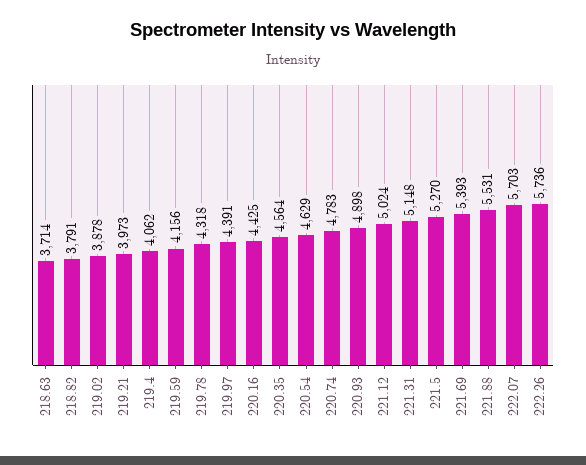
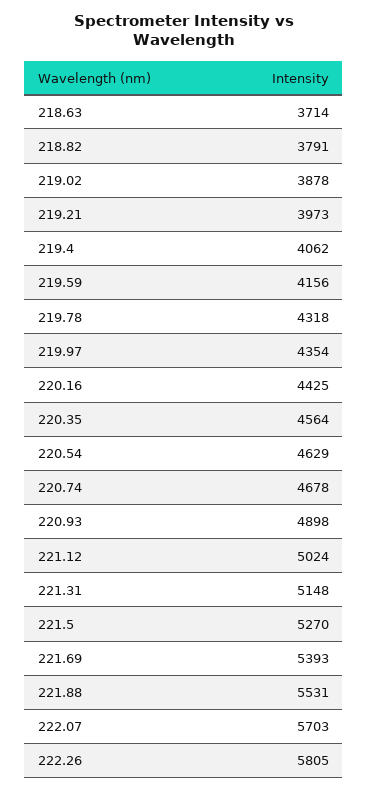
219.97: 4391 -> 4354
220.74: 4783 -> 4678
222.26: 5736 -> 5805

